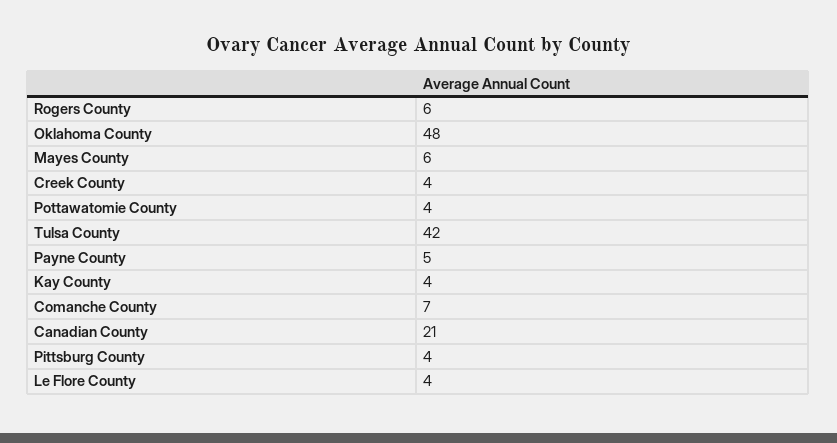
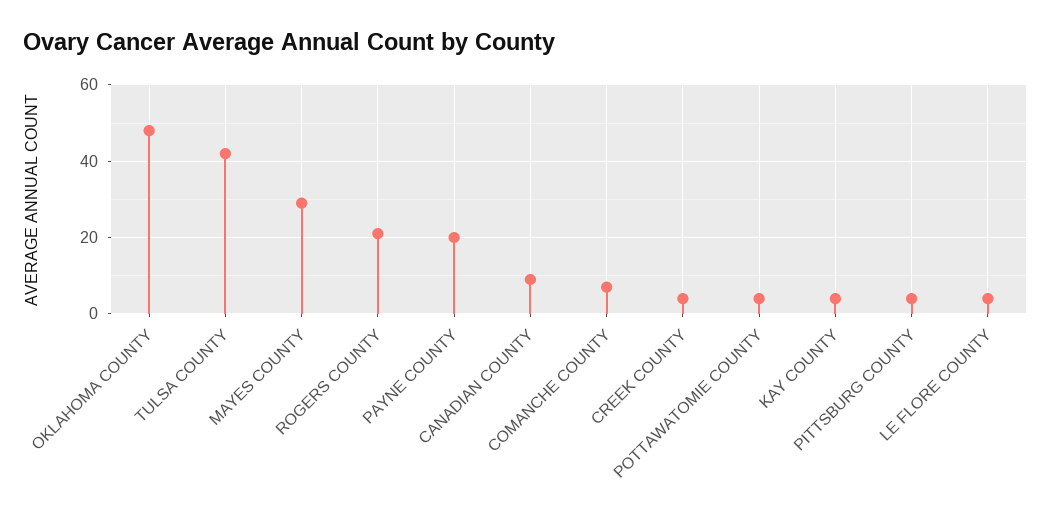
Rogers County: 6 -> 20
Mayes County: 6 -> 30
Payne County: 5 -> 20
Canadian County: 21 -> 10

